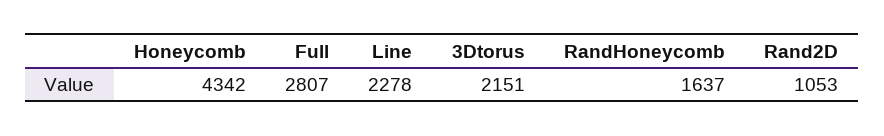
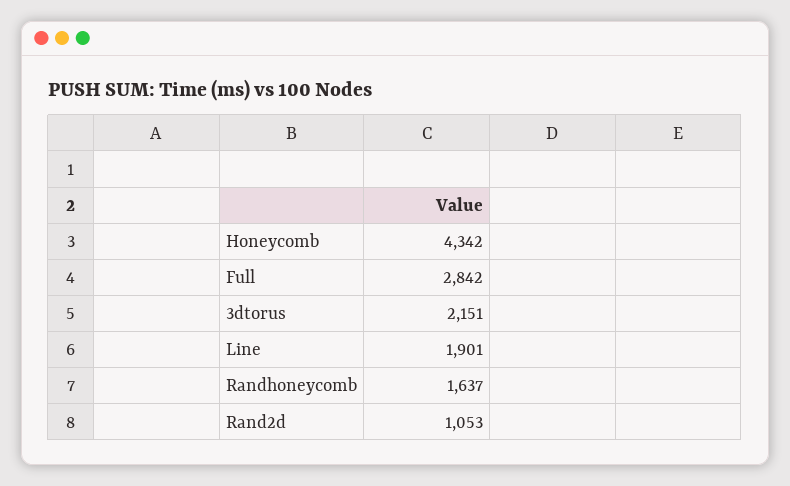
Full: 2807 -> 2842
Line: 2278 -> 1901

